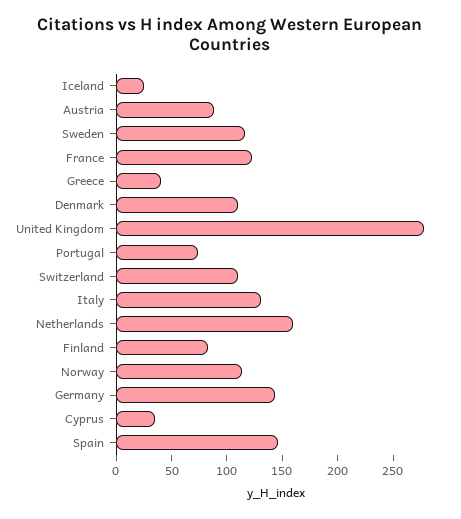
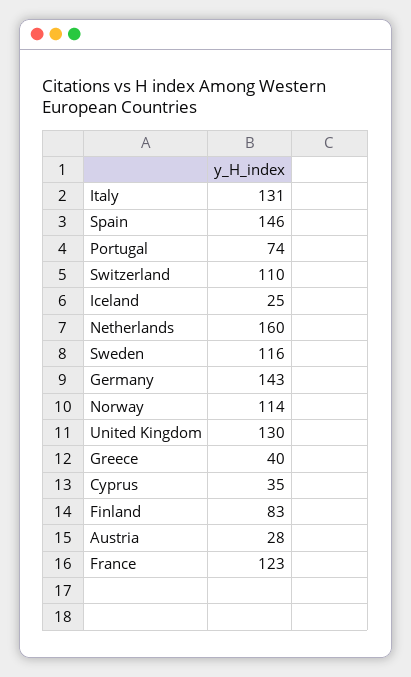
Austria: 90 -> 28
Denmark: 110 -> none
United Kingdom: 280 -> 130

